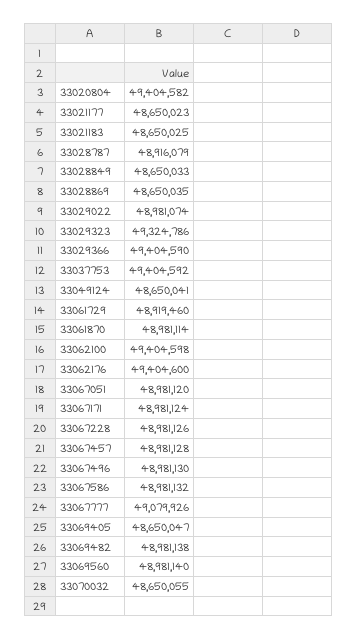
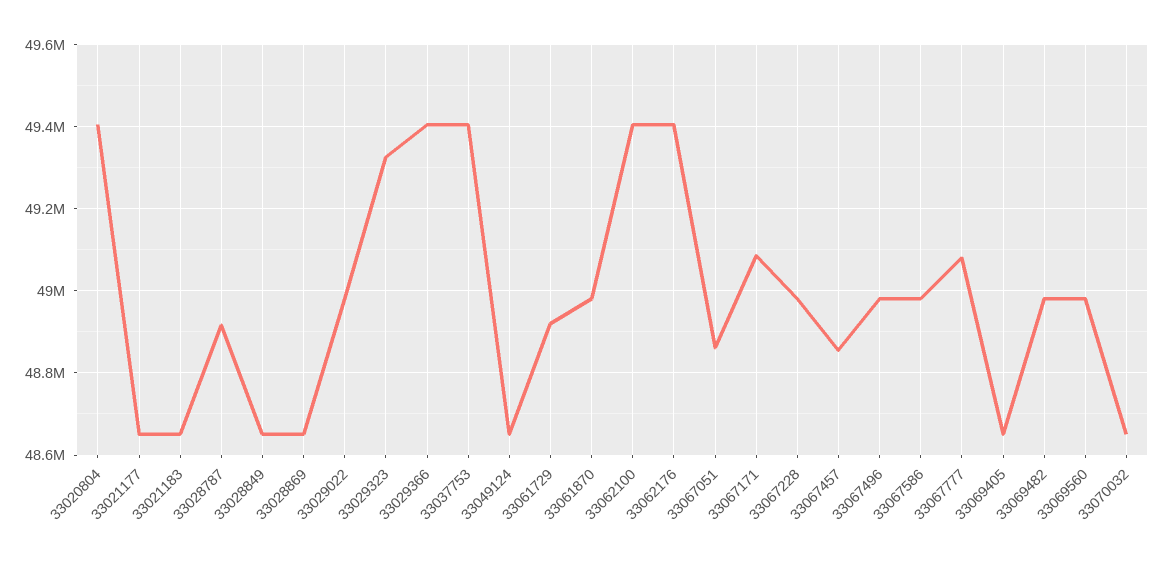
33067051: 48981120 -> 48860000
33067171: 48981124 -> 49080000
33067457: 48981128 -> 48860000

